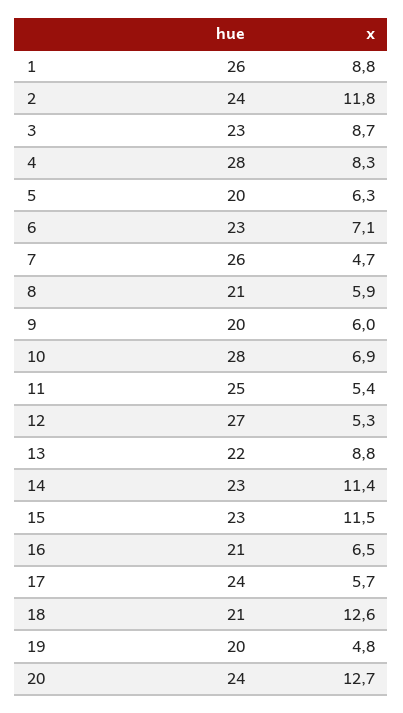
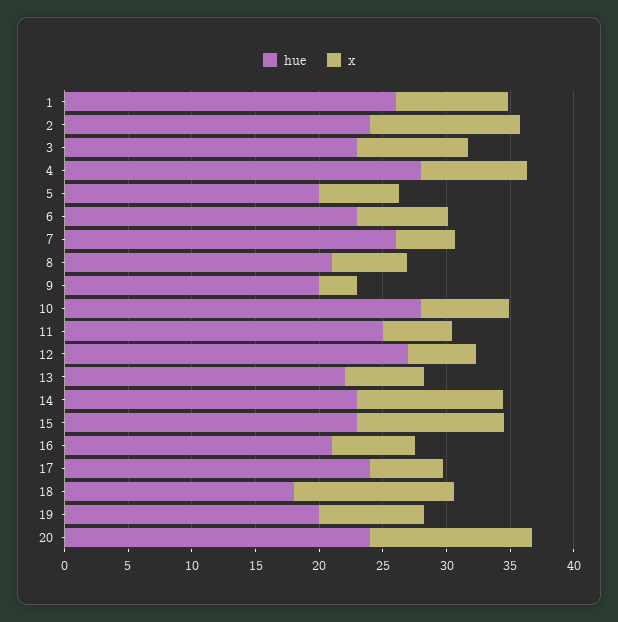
x, 9: 6 -> 3
x, 13: 8.8 -> 6
hue, 18: 21 -> 18
x, 19: 4.8 -> 8

